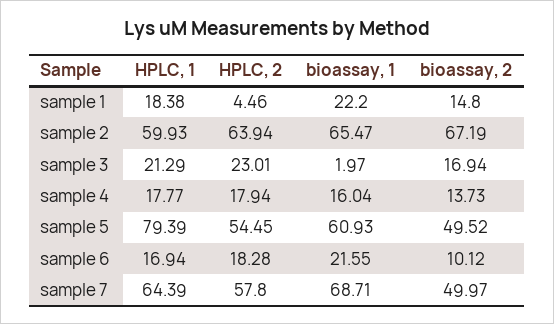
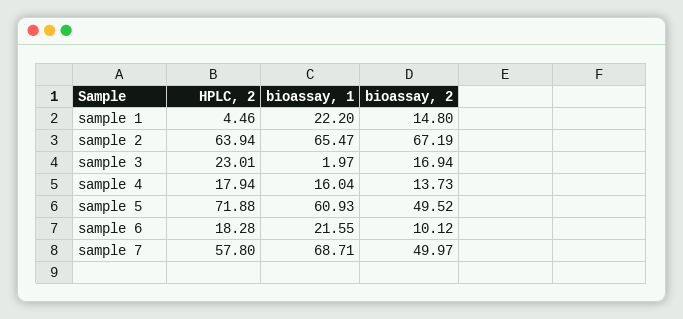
HPLC, 1, sample 1: 18.38 -> none
HPLC, 1, sample 2: 59.93 -> none
HPLC, 1, sample 3: 21.29 -> none
HPLC, 1, sample 4: 17.77 -> none
HPLC, 1, sample 5: 79.39 -> none
HPLC, 2, sample 5: 54.45 -> 71.88
HPLC, 1, sample 6: 16.94 -> none
HPLC, 1, sample 7: 64.39 -> none

